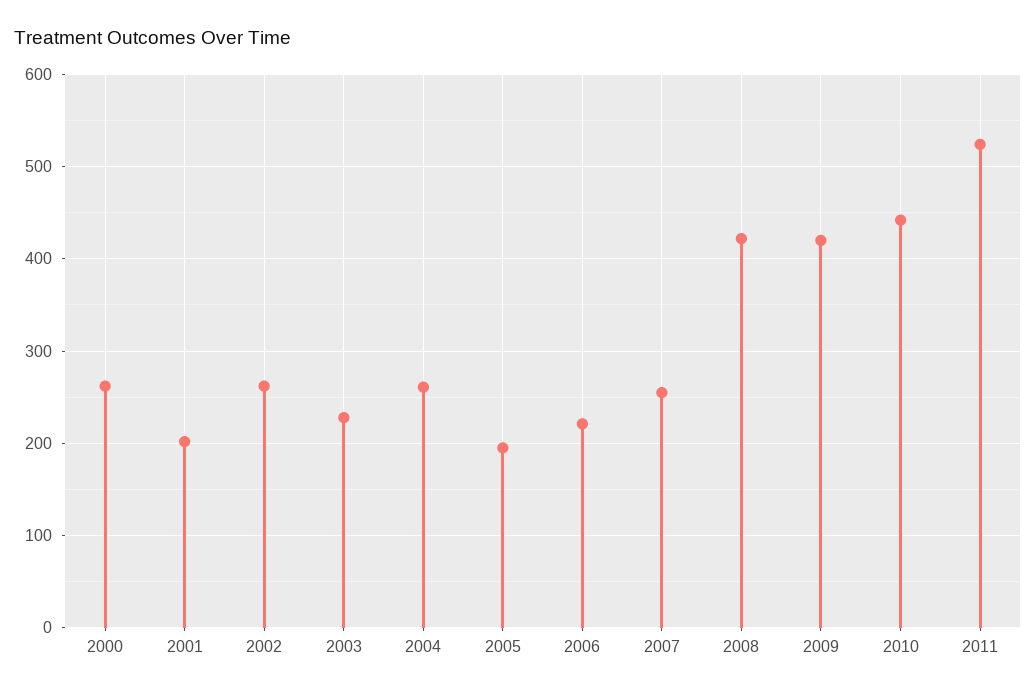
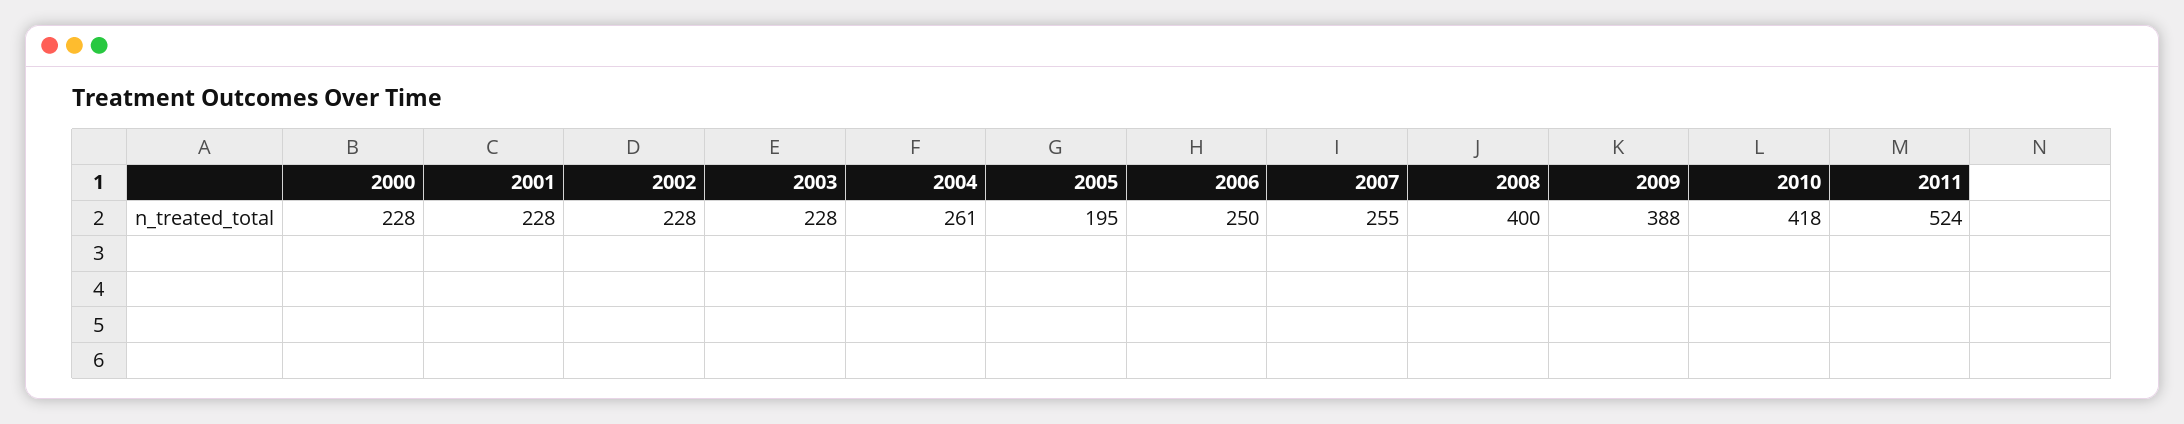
2000: 260 -> 228
2001: 200 -> 228
2002: 260 -> 228
2006: 220 -> 250
2008: 420 -> 400
2009: 420 -> 388
2010: 440 -> 418

